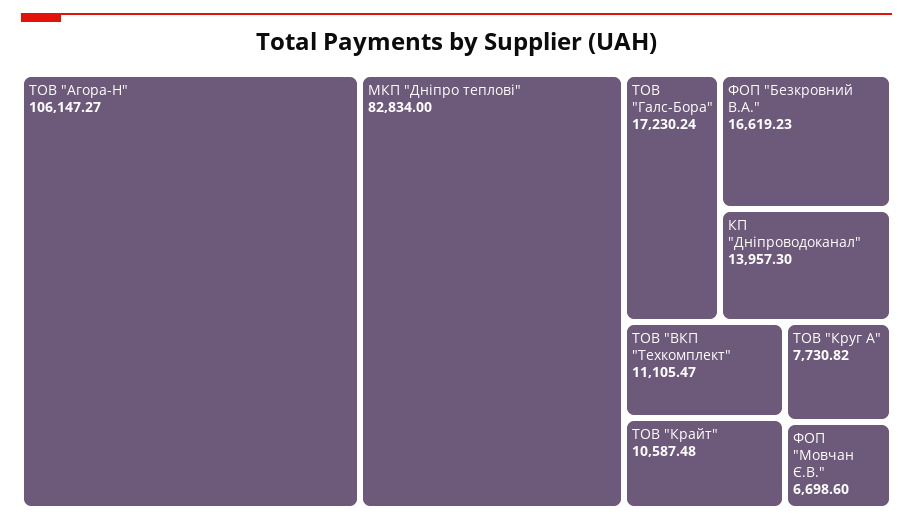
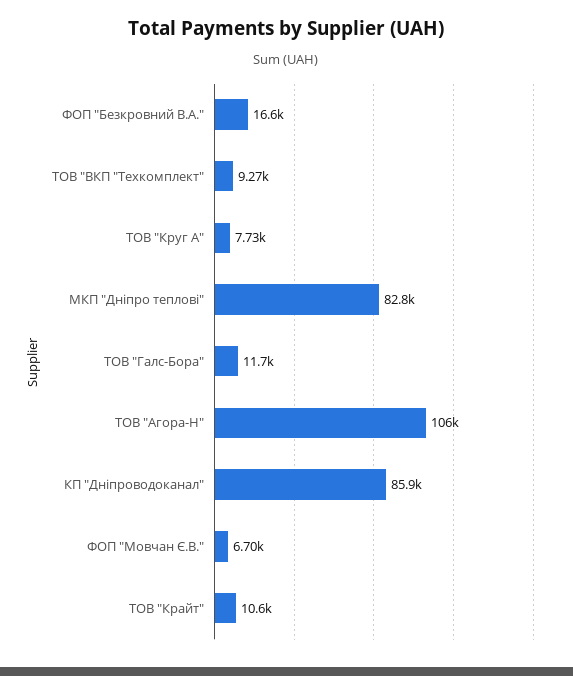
ТОВ "Галс-Бора": 17230.24 -> 11700
КП "Дніпроводоканал": 13957.3 -> 85900
ТОВ "ВКП "Техкомплект": 11105.47 -> 9270

